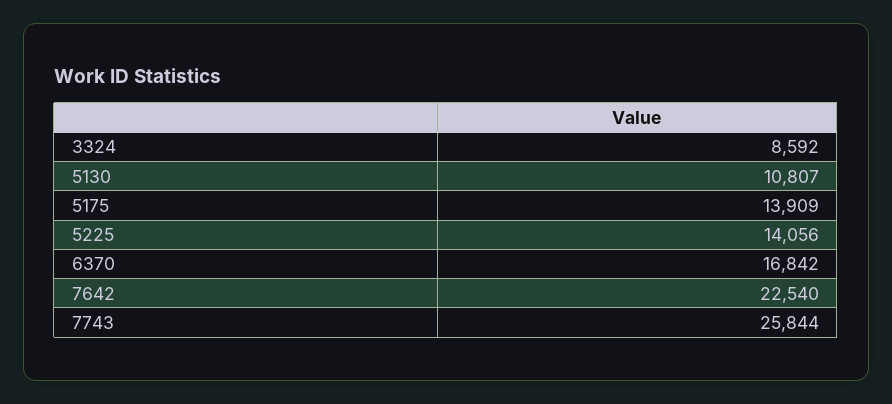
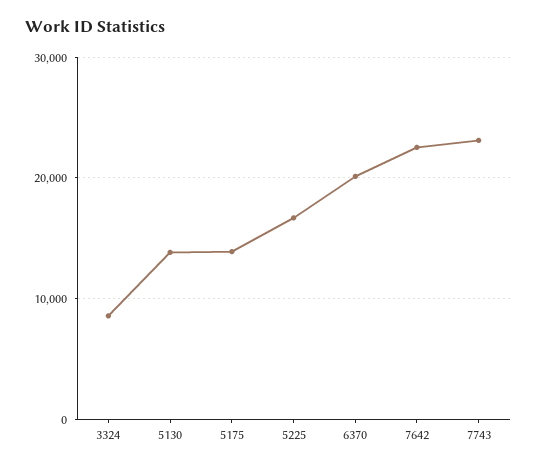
5130: 10807 -> 14000
5225: 14056 -> 17000
6370: 16842 -> 20000
7743: 25844 -> 23000

